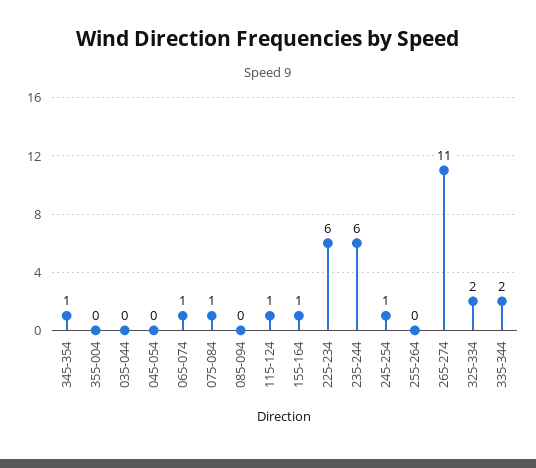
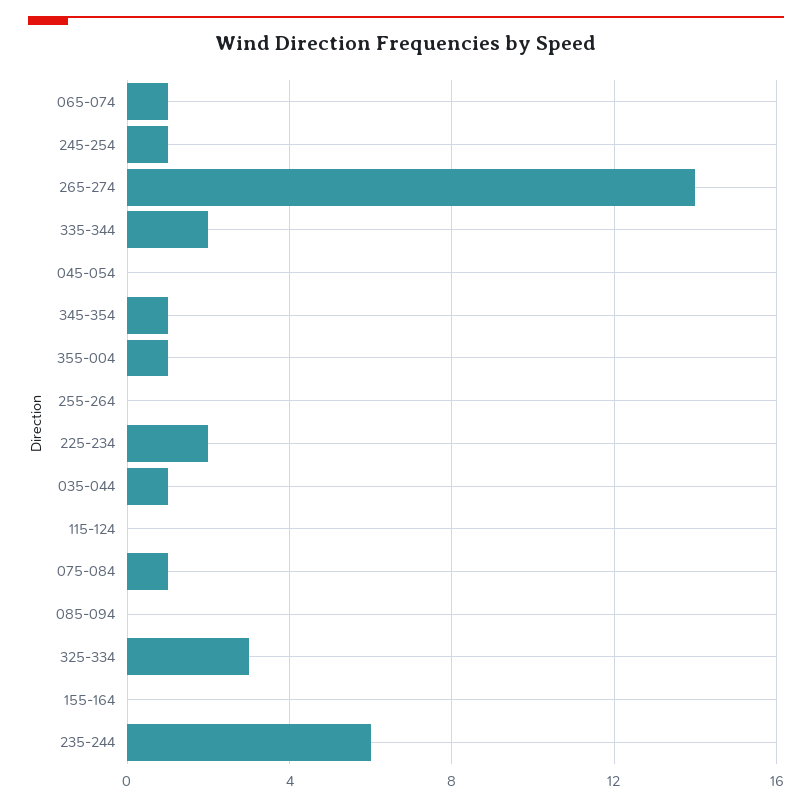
355-004: 0 -> 1
035-044: 0 -> 1
115-124: 1 -> 0
155-164: 1 -> 0
225-234: 6 -> 2
265-274: 11 -> 14
325-334: 2 -> 3

